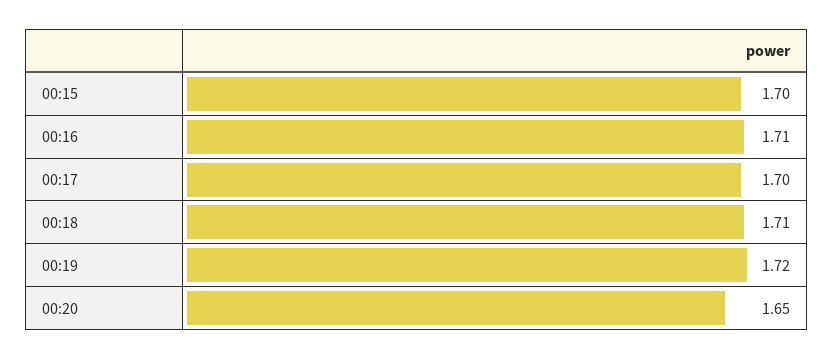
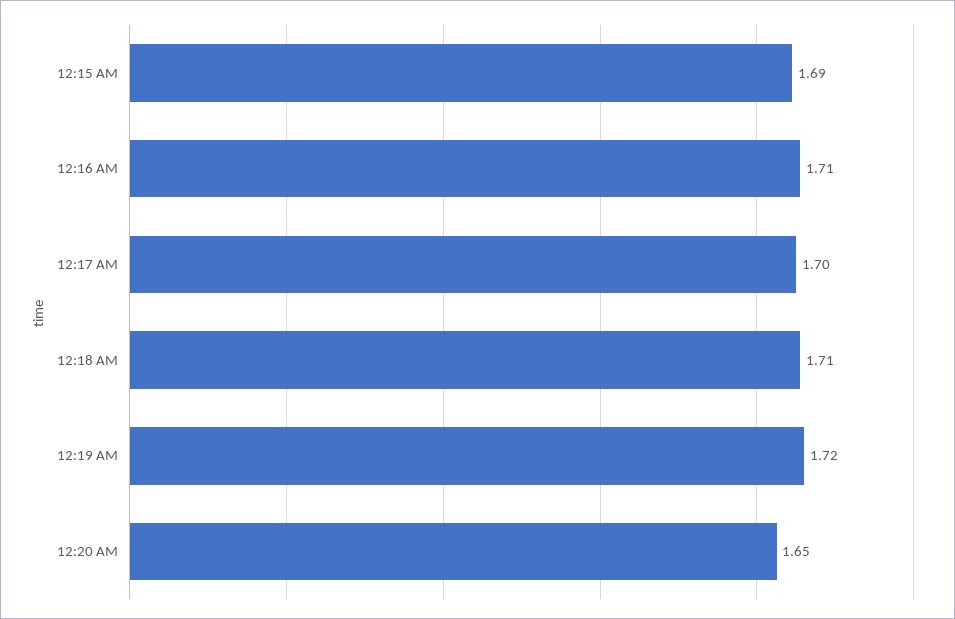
00:15: 1.7 -> 1.69

